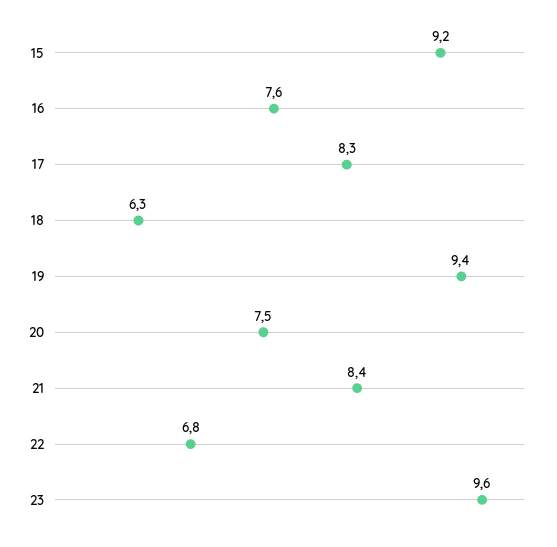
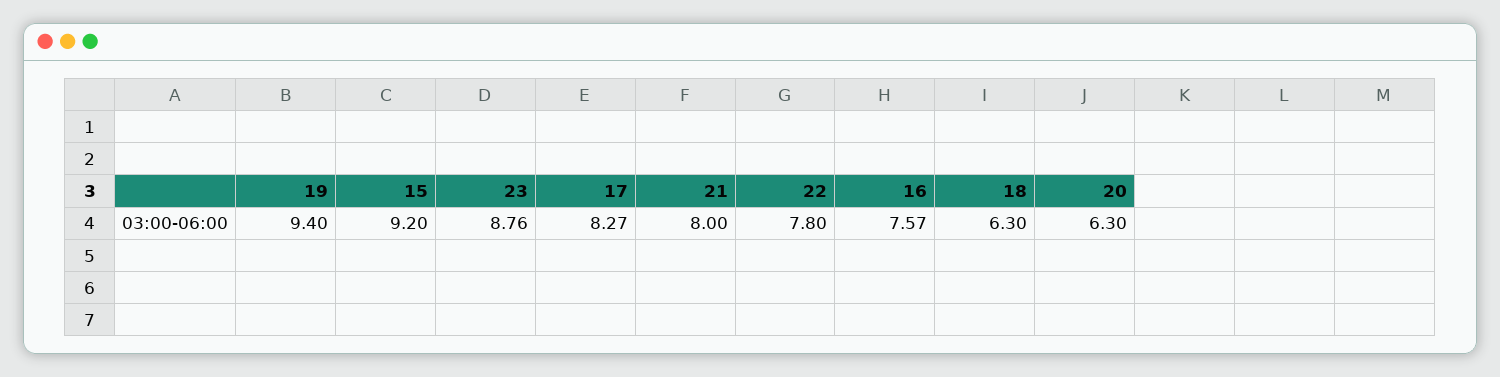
20: 7.5 -> 6.3
21: 8.4 -> 8
22: 6.8 -> 7.8
23: 9.6 -> 8.76

